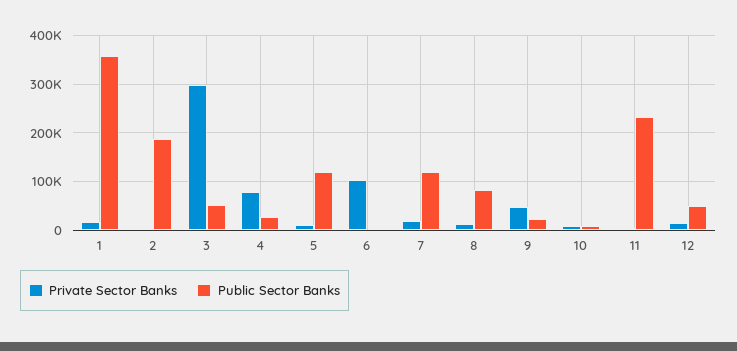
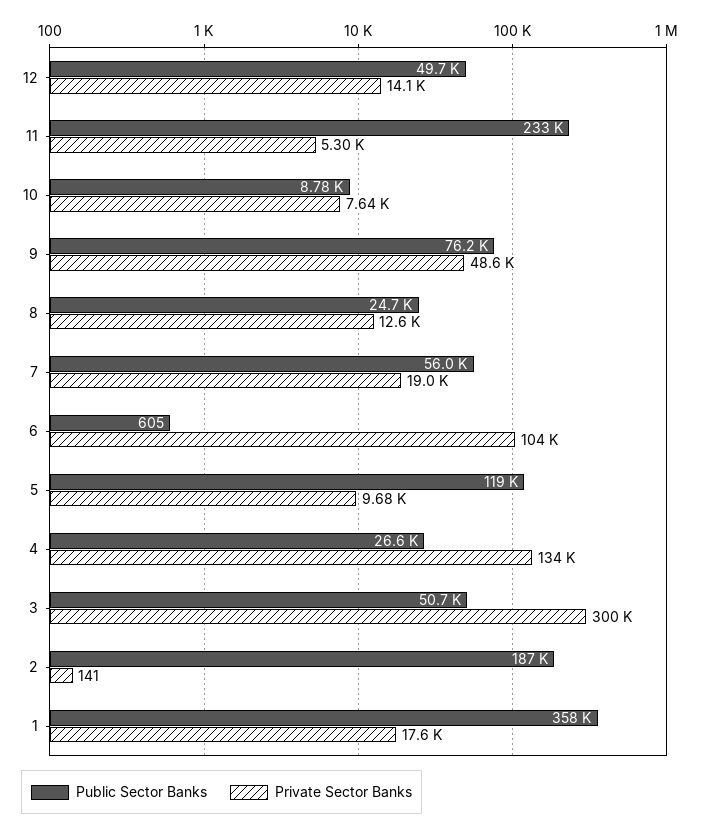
Private Sector Banks, 4: 80000 -> 134000
Public Sector Banks, 7: 120000 -> 56000
Public Sector Banks, 8: 80000 -> 24700
Public Sector Banks, 9: 20000 -> 76200

